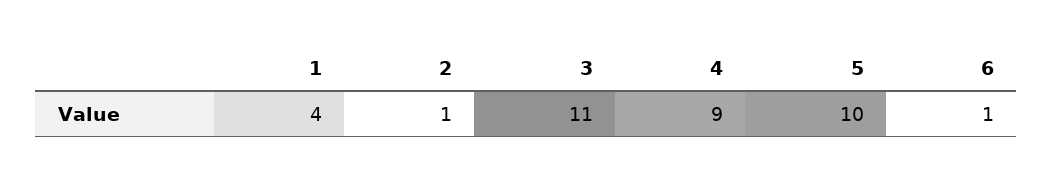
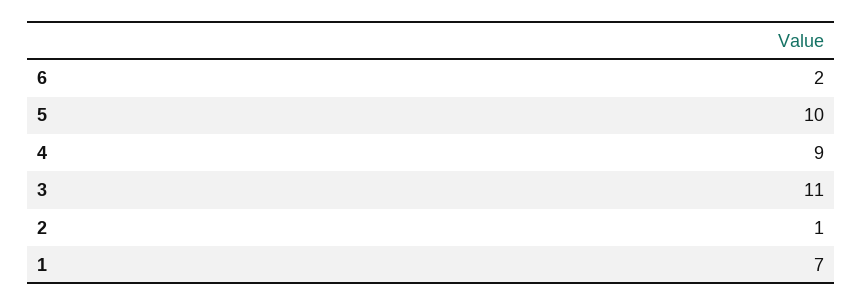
1: 4 -> 7
6: 1 -> 2

